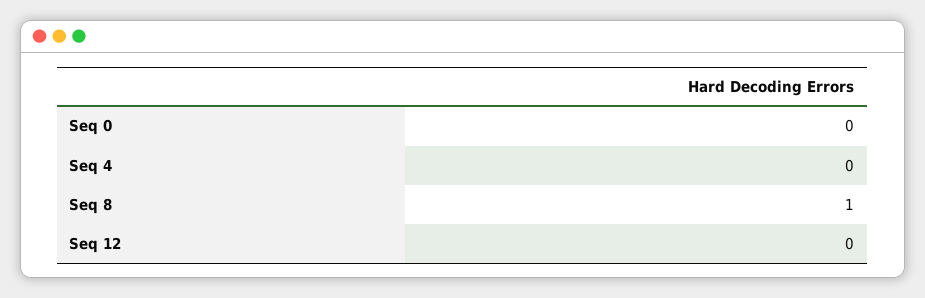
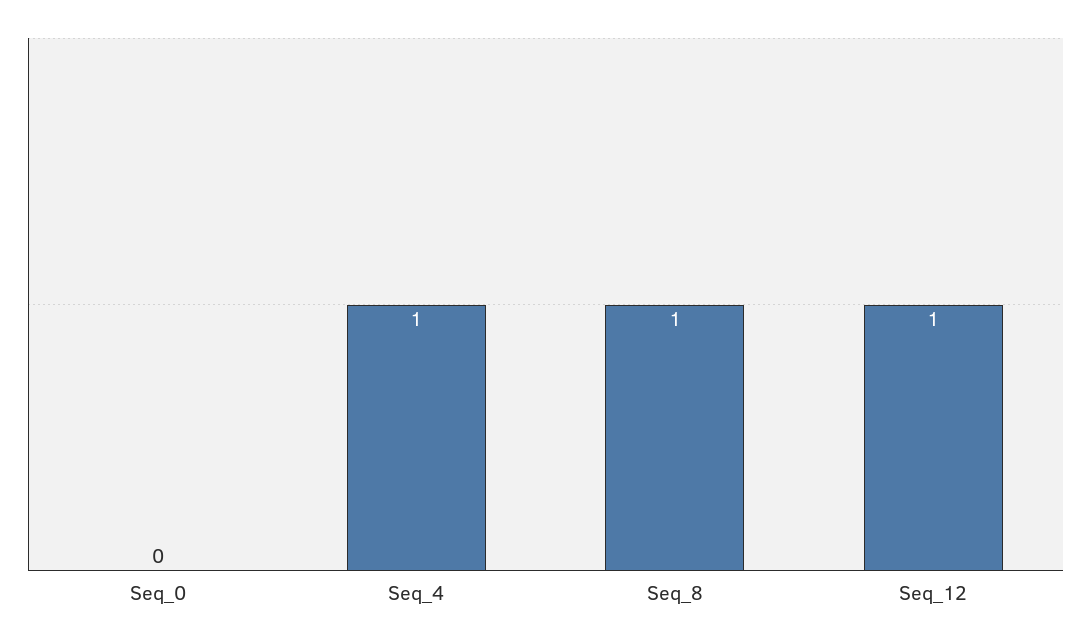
Seq 4: 0 -> 1
Seq 12: 0 -> 1

